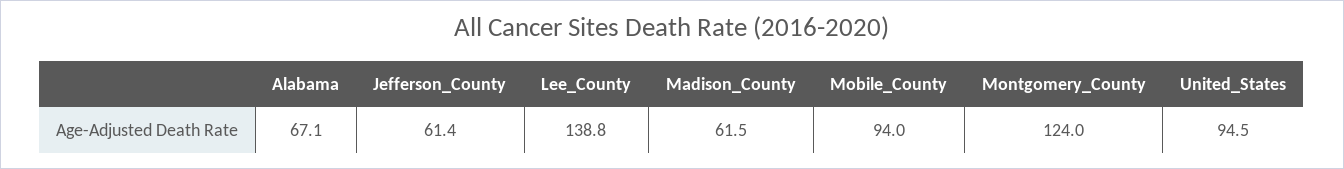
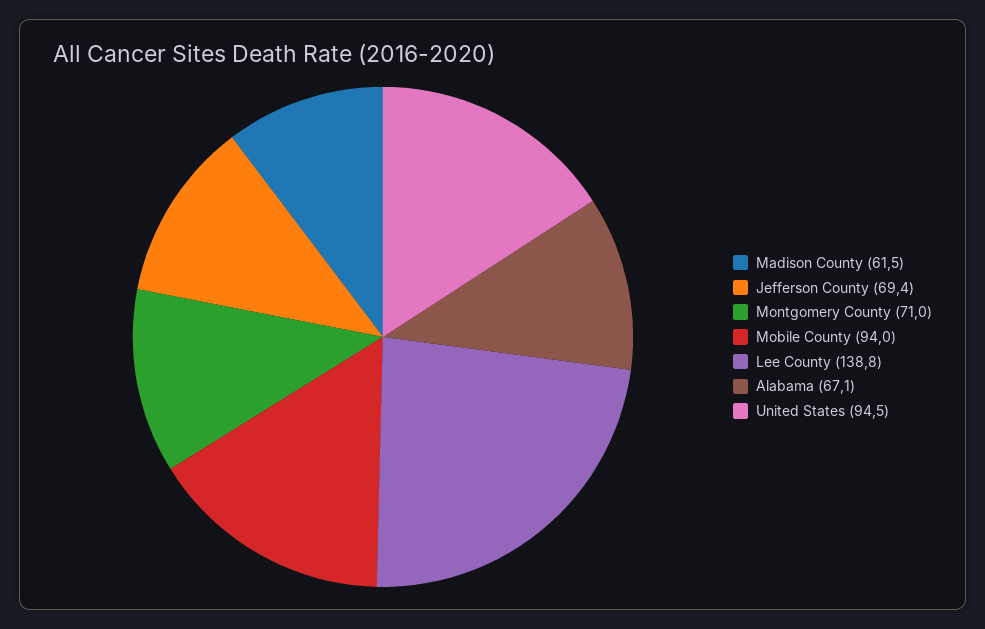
Jefferson_County: 61.4 -> 69.4
Montgomery_County: 124 -> 71

